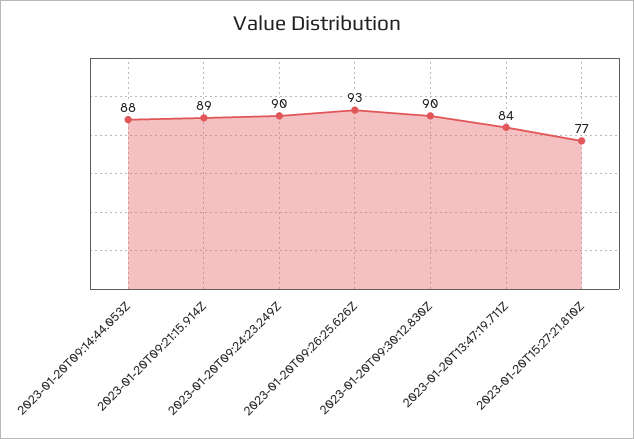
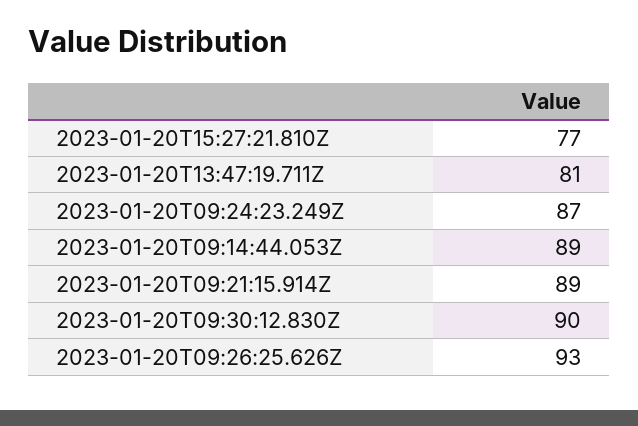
2023-01-20T09:14:44.053Z: 88 -> 89
2023-01-20T09:24:23.249Z: 90 -> 87
2023-01-20T13:47:19.711Z: 84 -> 81

